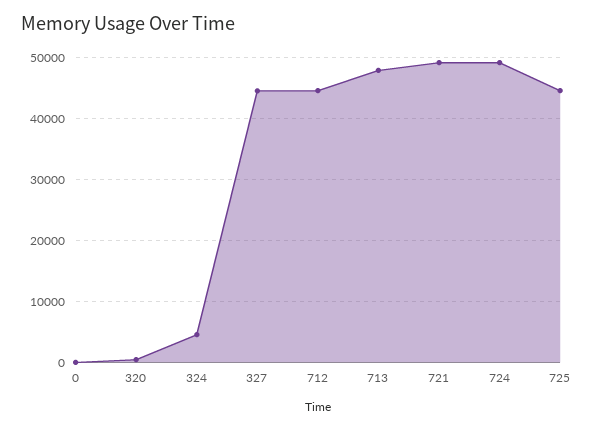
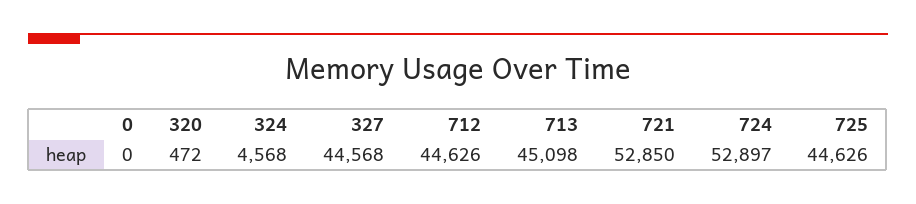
713: 48000 -> 45098
721: 49000 -> 52850
724: 49000 -> 52897

